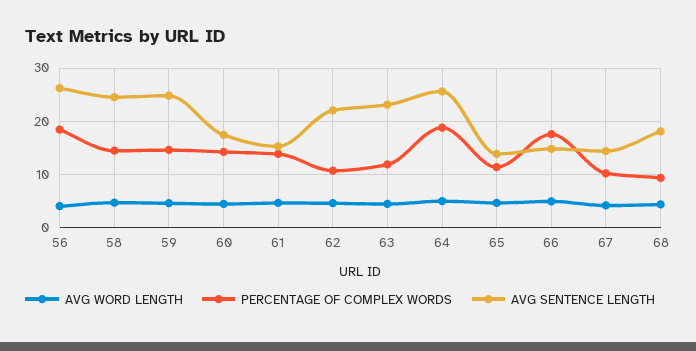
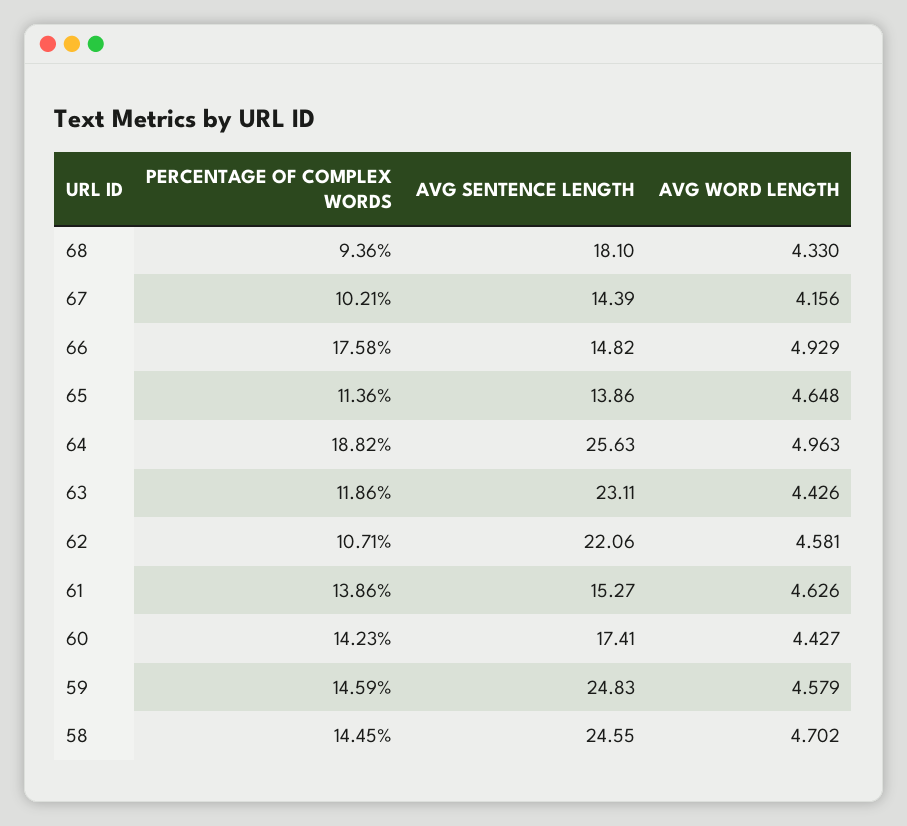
AVG WORD LENGTH, 56: 4 -> none
PERCENTAGE OF COMPLEX WORDS, 56: 18 -> none
AVG SENTENCE LENGTH, 56: 26 -> none

